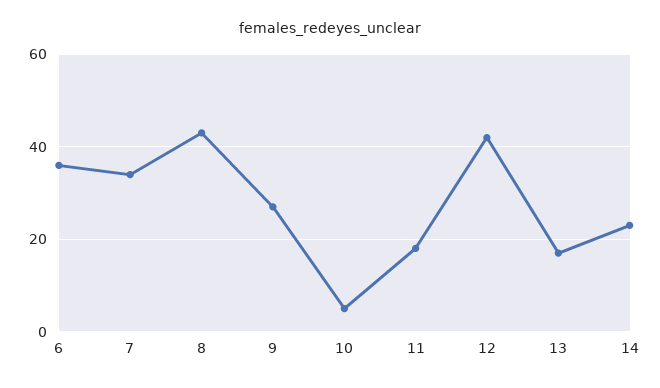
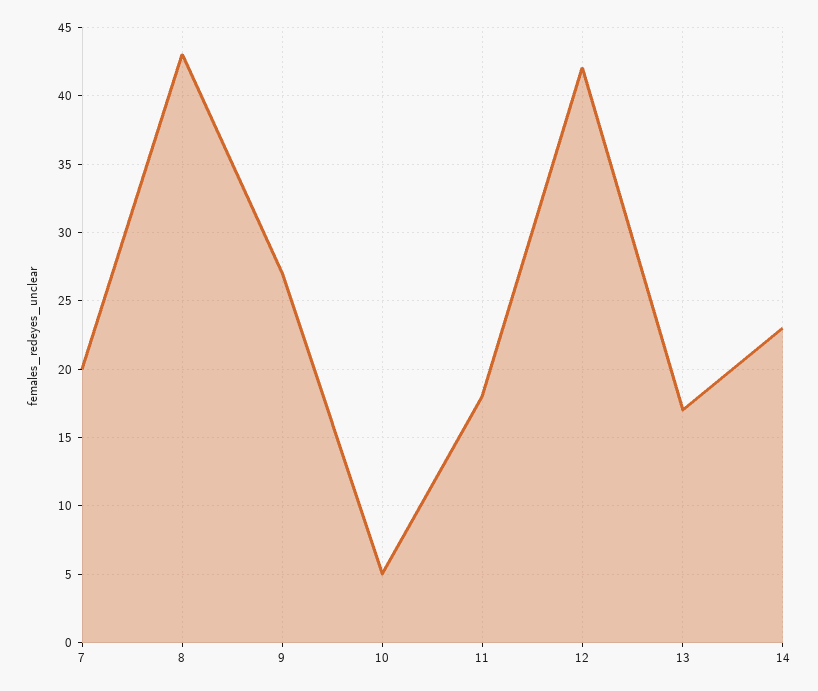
6: 35 -> none
7: 35 -> 20

